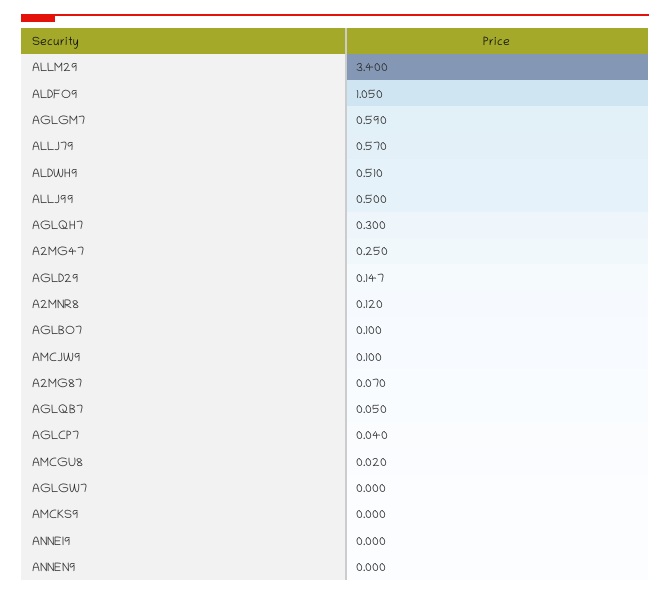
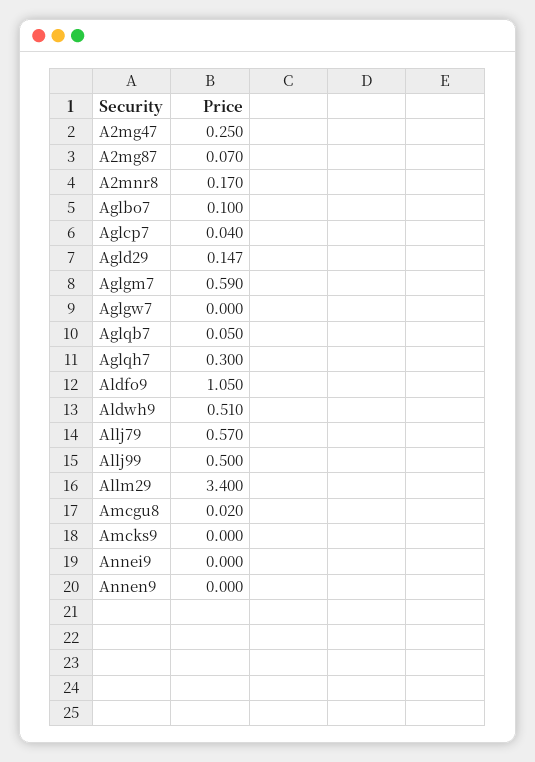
A2MNR8: 0.12 -> 0.17
AMCJW9: 0.1 -> none

